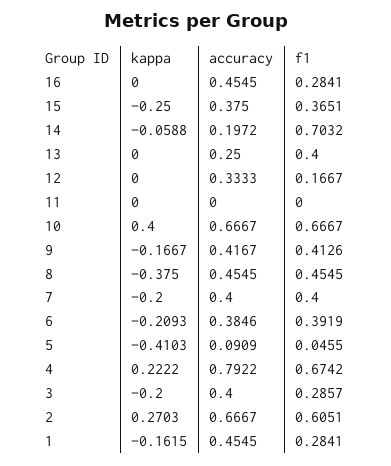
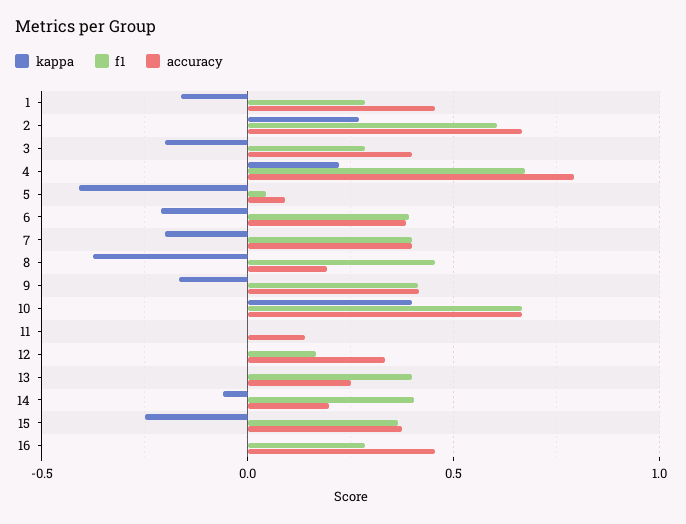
f1, 14: 0.7032 -> 0.4
accuracy, 11: 0 -> 0.15
accuracy, 8: 0.4545 -> 0.2

